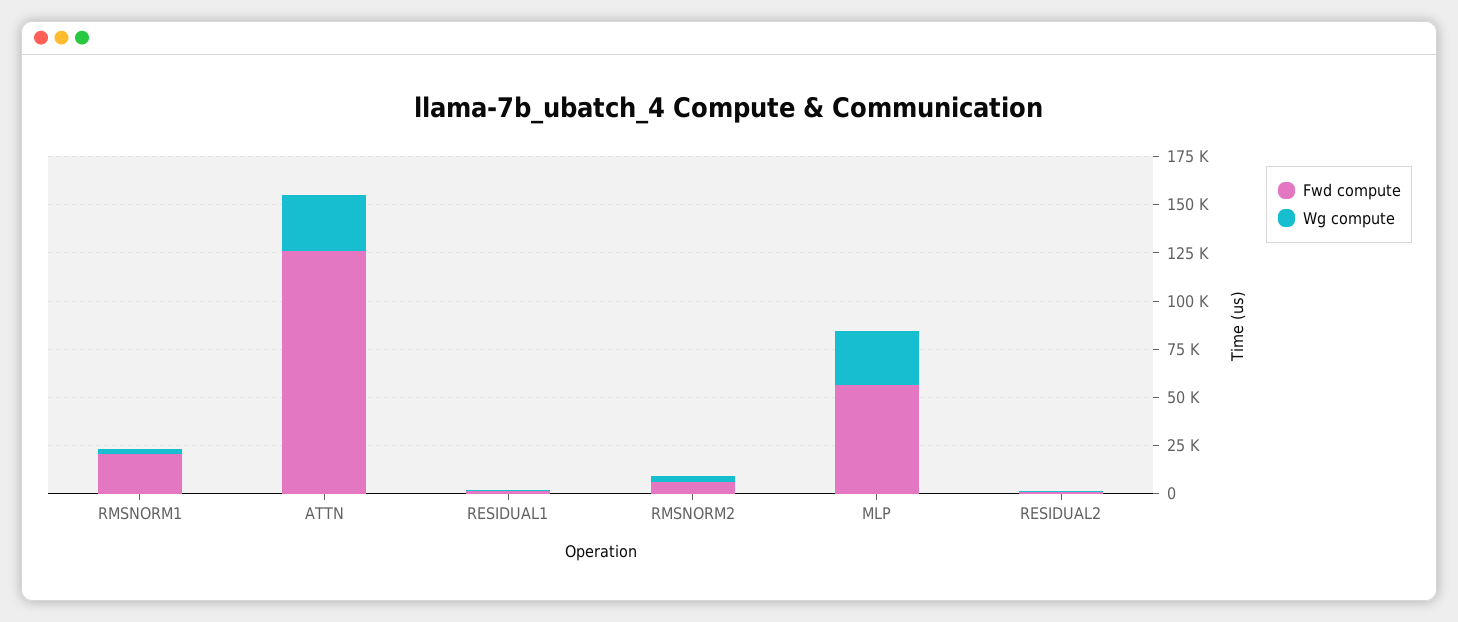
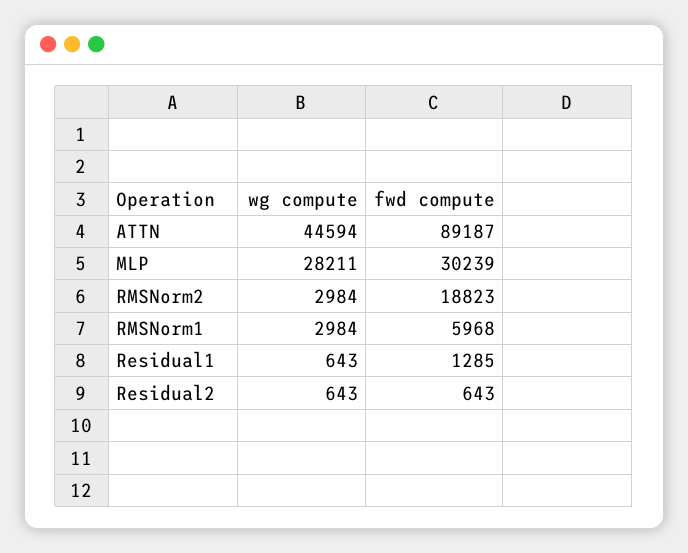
Fwd compute, RMSNORM1: 20000 -> 5968
Fwd compute, ATTN: 125000 -> 89187
Wg compute, ATTN: 30000 -> 44594
Fwd compute, RMSNORM2: 5000 -> 18823
Fwd compute, MLP: 55000 -> 30239

